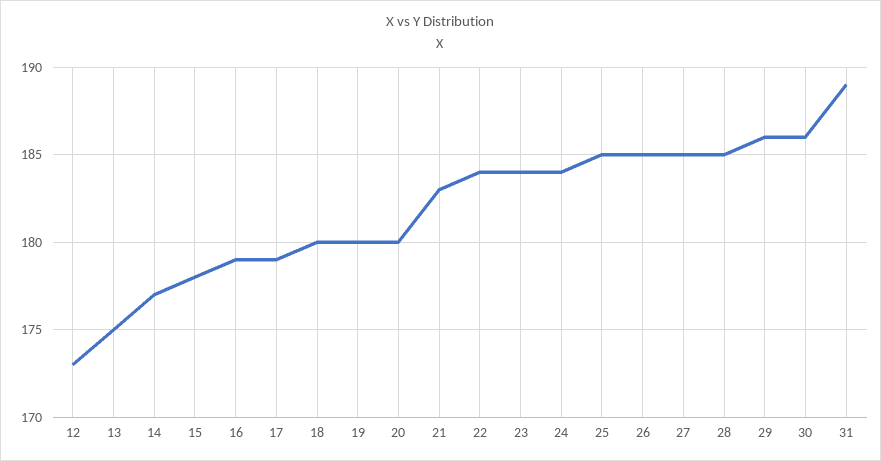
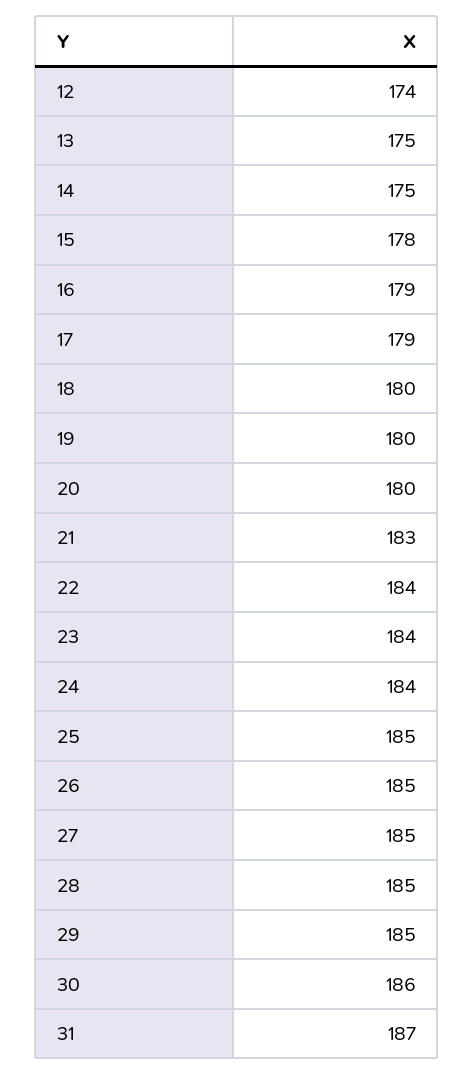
12: 173 -> 174
14: 177 -> 175
29: 186 -> 185
31: 189 -> 187

